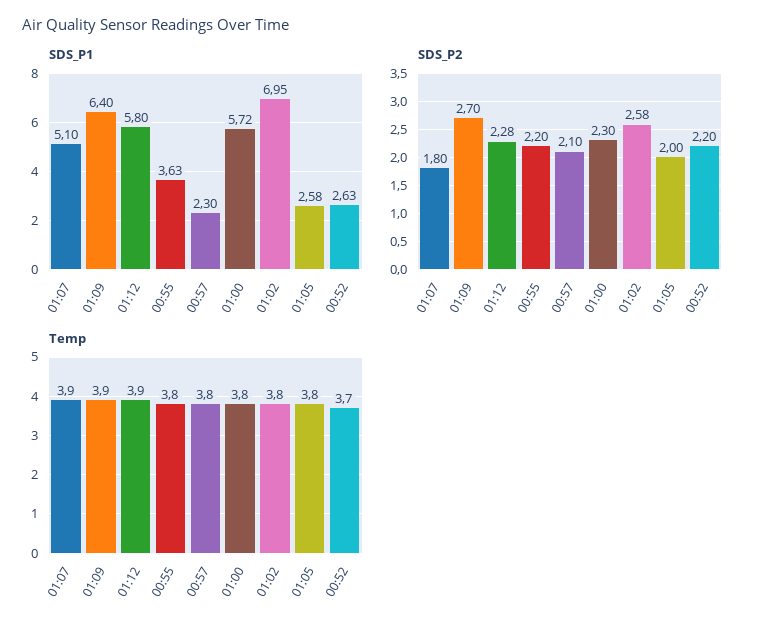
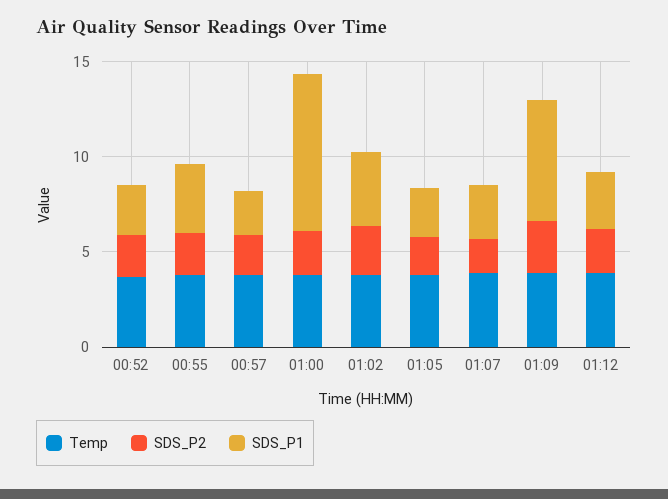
SDS_P1, 01:07: 5.1 -> 3
SDS_P1, 01:12: 5.8 -> 3
SDS_P1, 01:00: 5.72 -> 8
SDS_P1, 01:02: 6.95 -> 4

